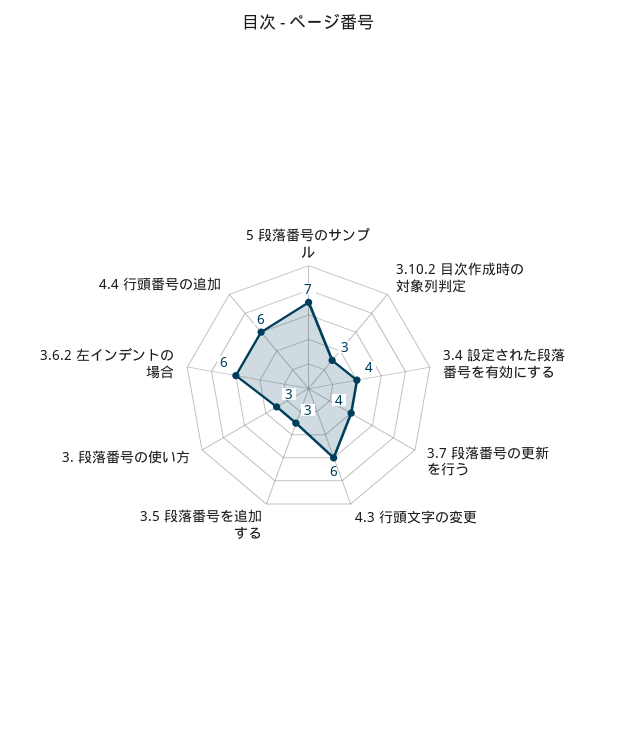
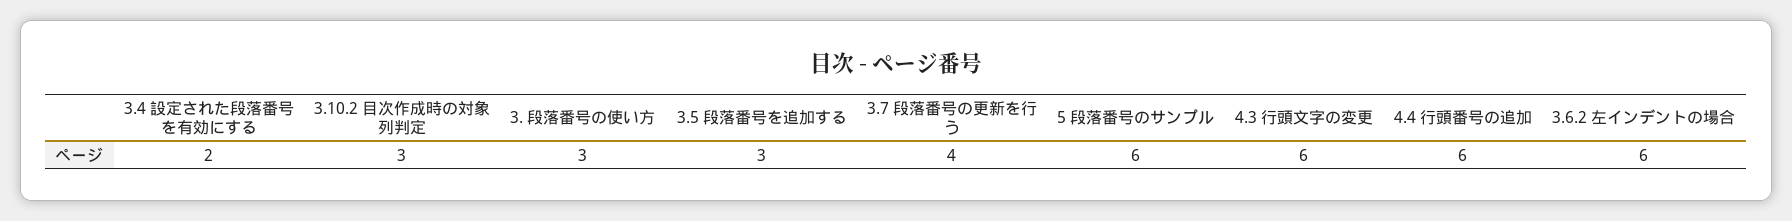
5 段落番号のサンプル: 7 -> 6
3.4 設定された段落番号を有効にする: 4 -> 2

